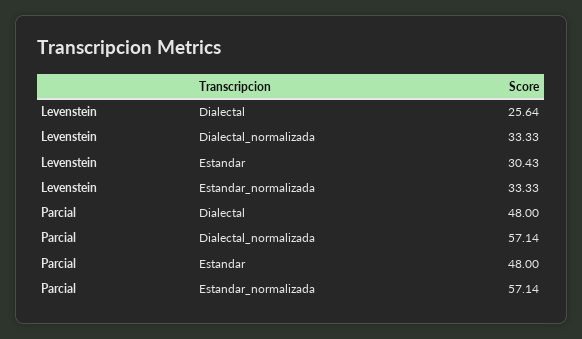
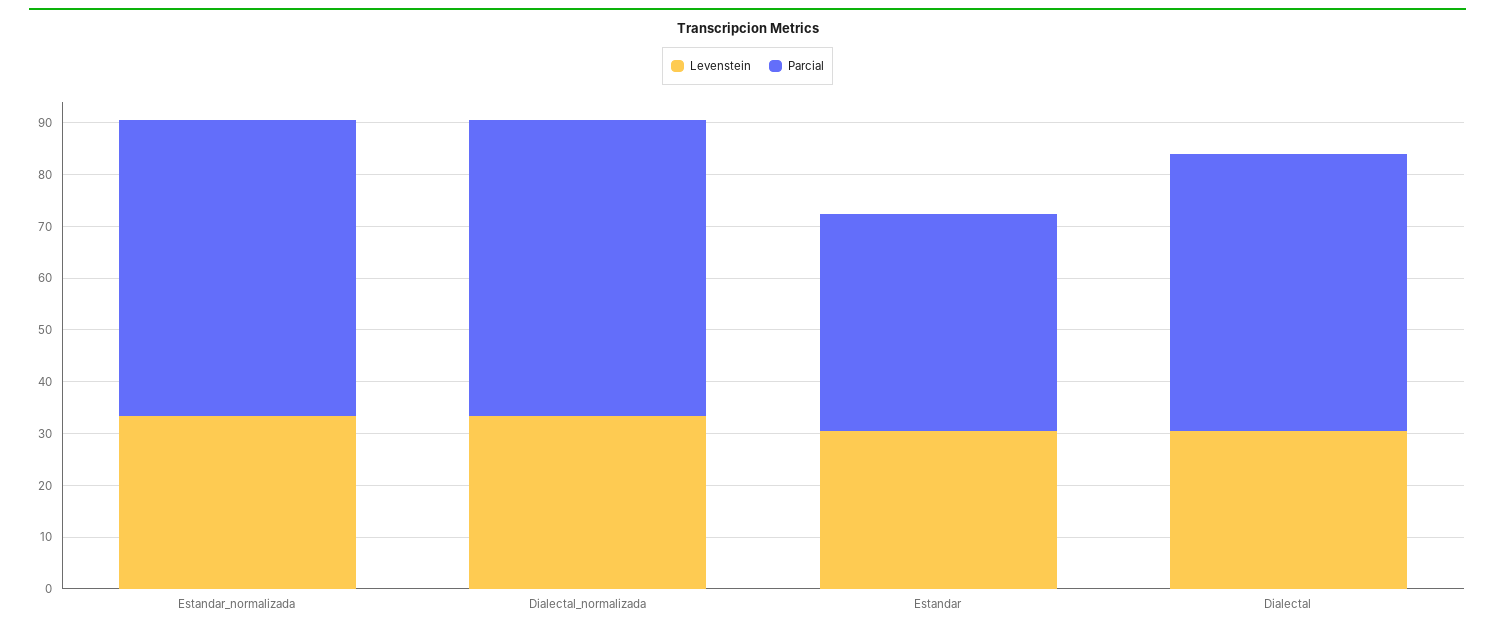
Levenstein, Dialectal: 25.64 -> 30
Parcial, Dialectal: 48 -> 54
Parcial, Estandar: 48 -> 42

